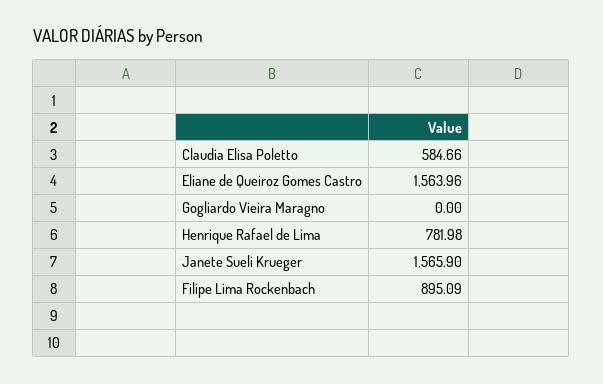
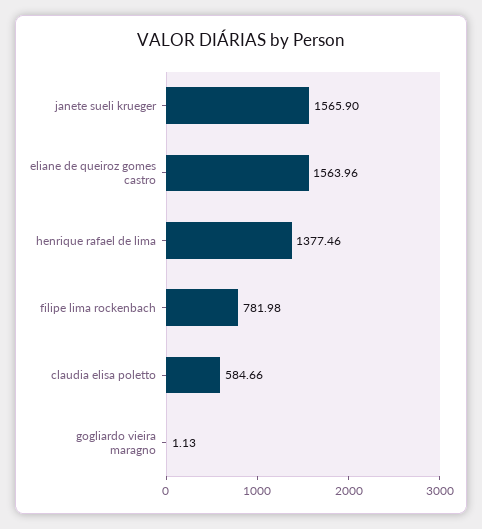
Gogliardo Vieira Maragno: 0 -> 1.13
Henrique Rafael de Lima: 781.98 -> 1377.46
Filipe Lima Rockenbach: 895.09 -> 781.98

